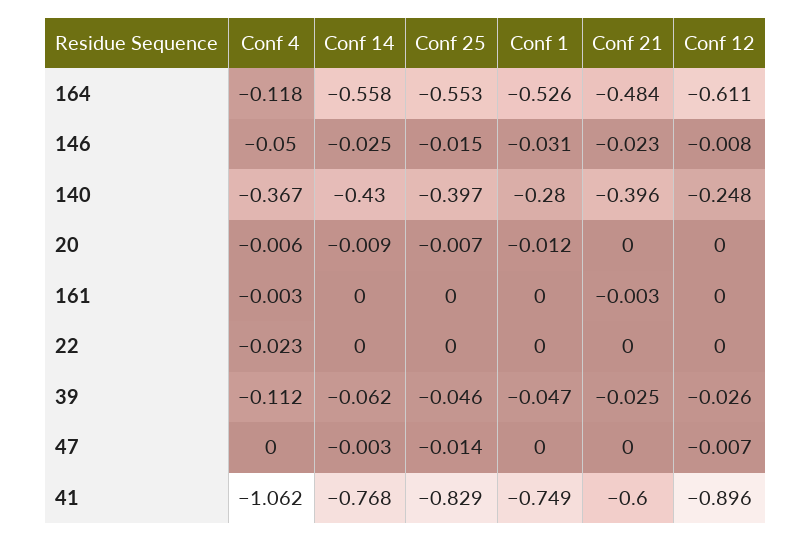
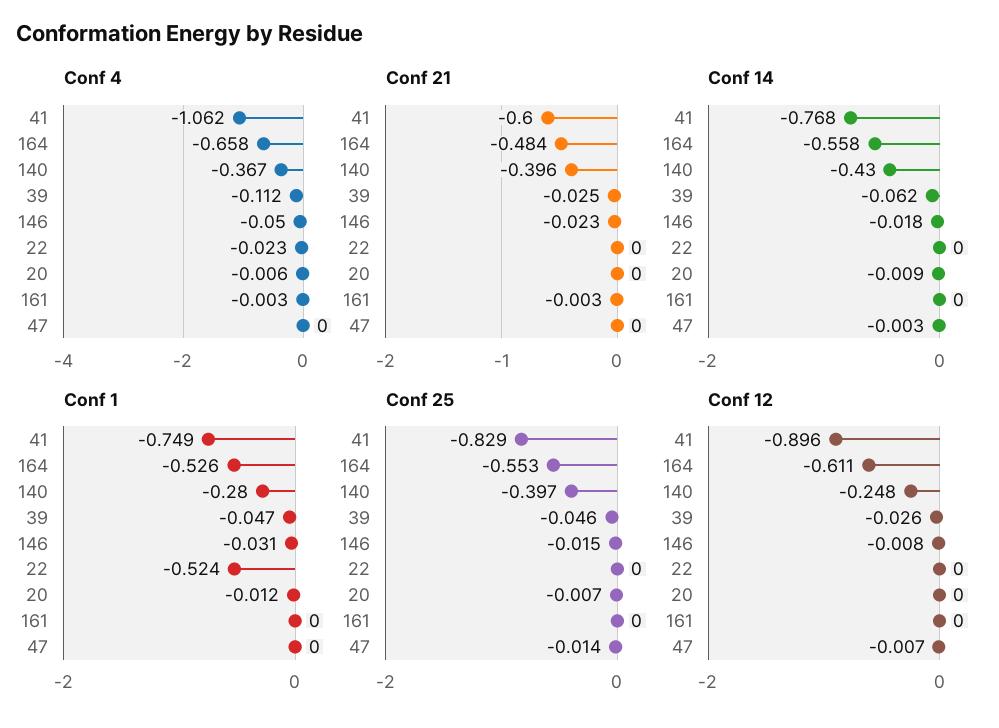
Conf 4, 164: -0.118 -> -0.658
Conf 14, 146: -0.025 -> -0.018
Conf 1, 22: 0 -> -0.524

